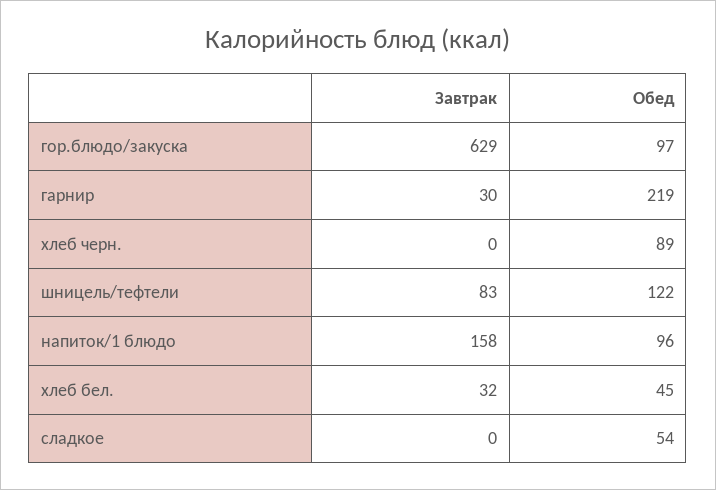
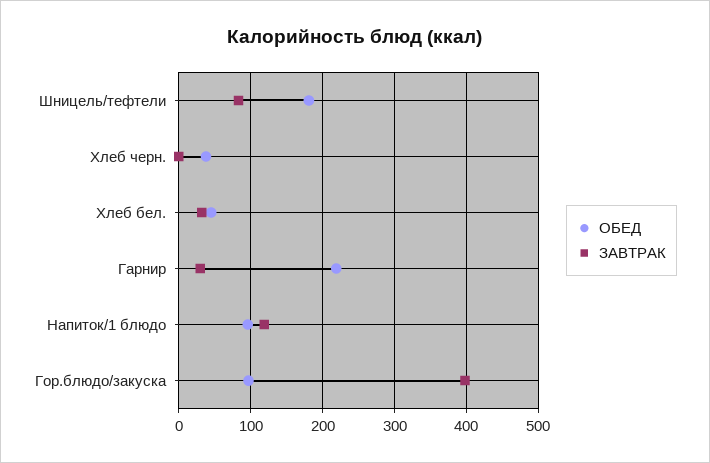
Завтрак, гор.блюдо/закуска: 629 -> 400
Обед, хлеб черн.: 89 -> 40
Обед, шницель/тефтели: 122 -> 180
Завтрак, напиток/1 блюдо: 158 -> 120
Завтрак, сладкое: 0 -> none
Обед, сладкое: 54 -> none

